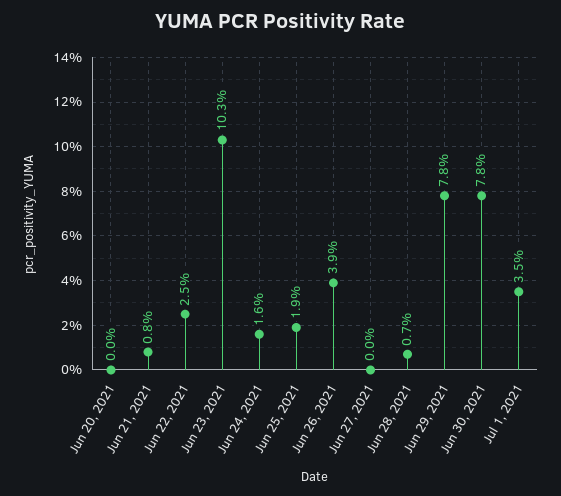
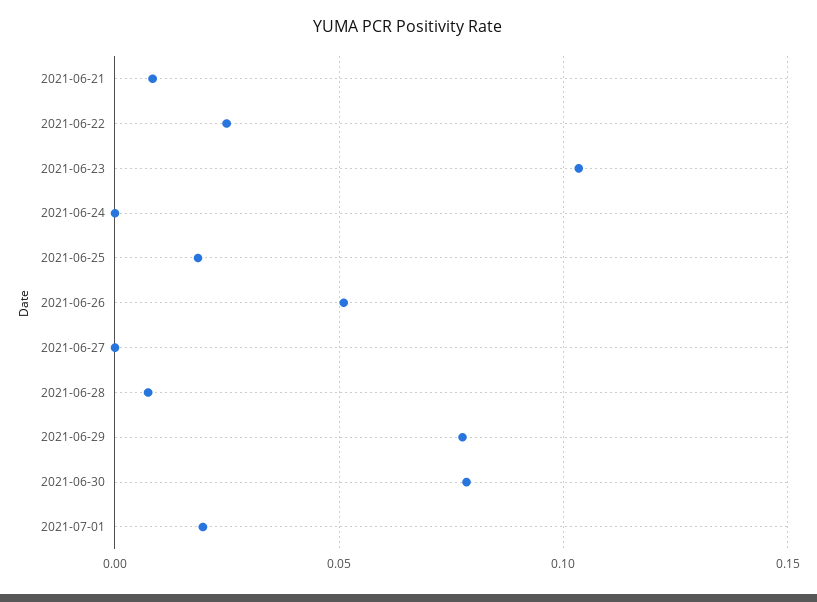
Jun 20, 2021: 0 -> none
Jun 24, 2021: 0.016 -> 0
Jun 26, 2021: 0.039 -> 0.05
Jul 1, 2021: 0.035 -> 0.02

